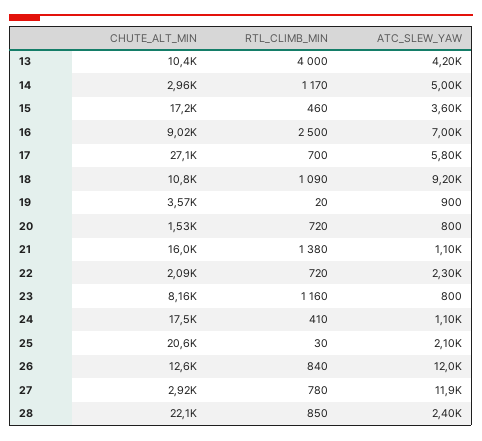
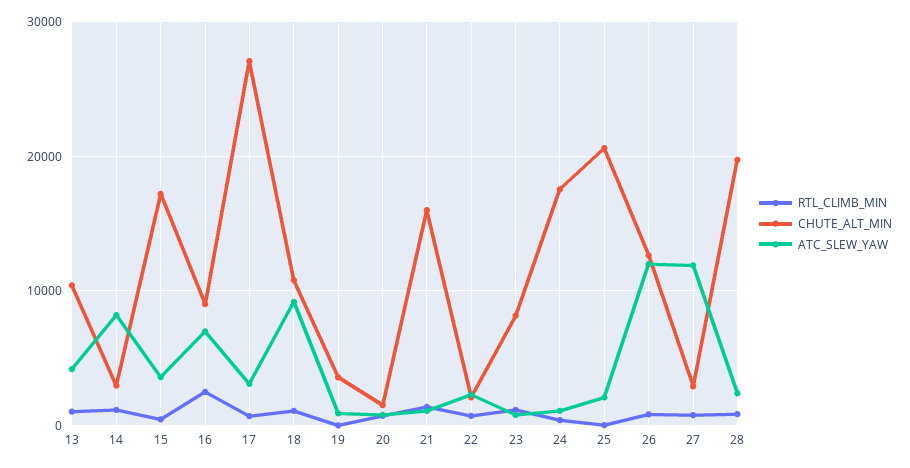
RTL_CLIMB_MIN, 13: 4000 -> 1000
ATC_SLEW_YAW, 14: 5000 -> 8000
ATC_SLEW_YAW, 17: 5800 -> 3000
CHUTE_ALT_MIN, 28: 22100 -> 20000

